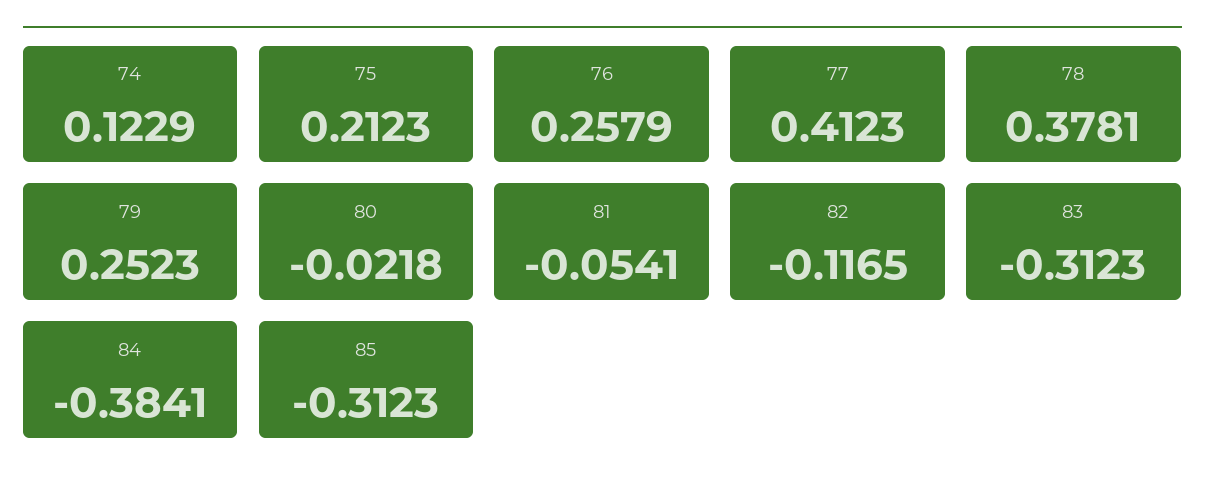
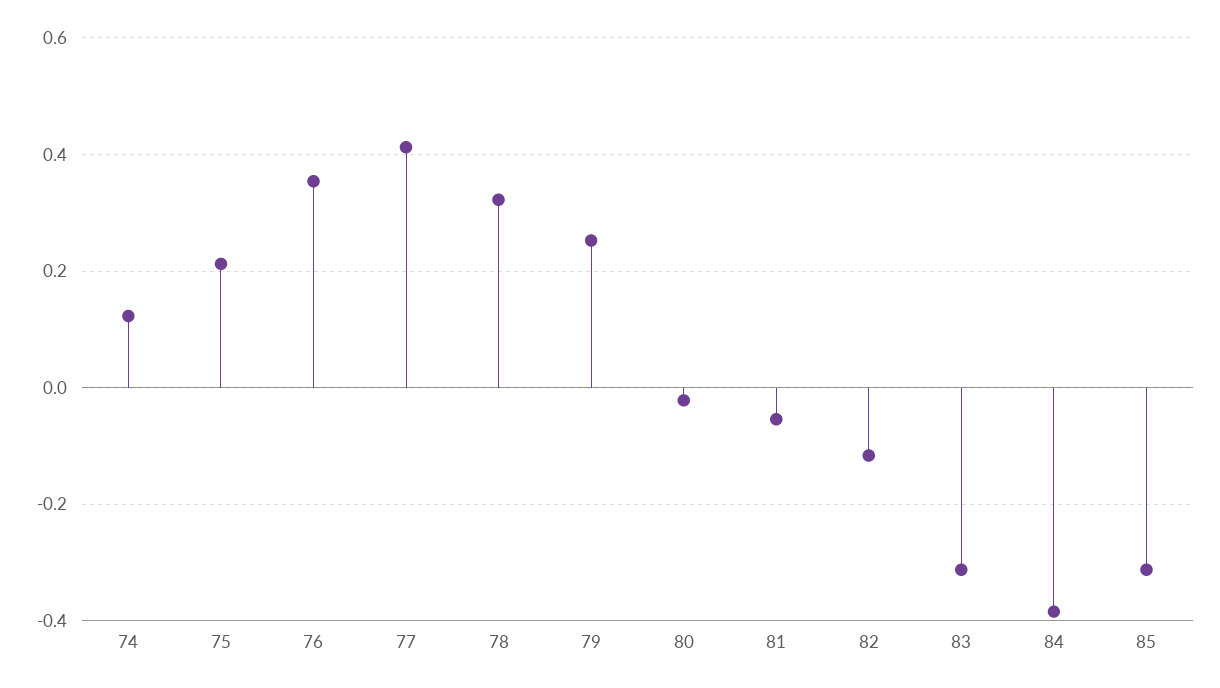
76: 0.2579 -> 0.36
78: 0.3781 -> 0.32

